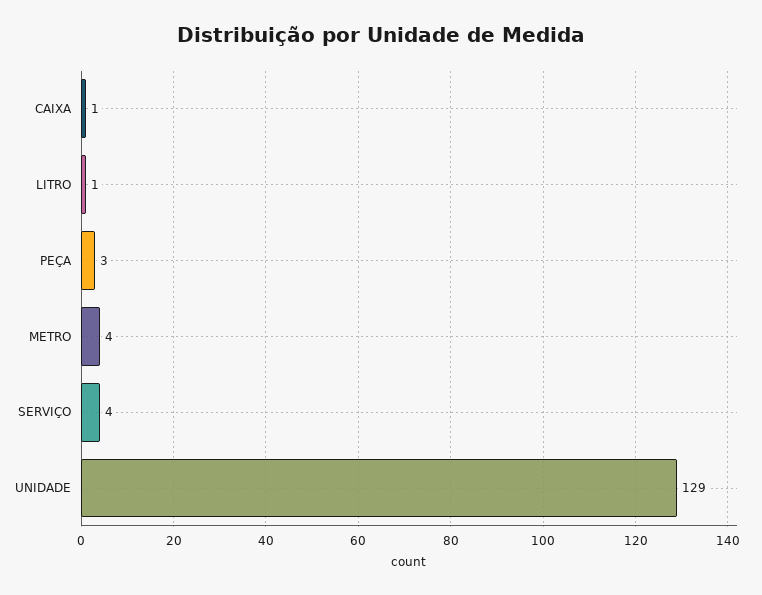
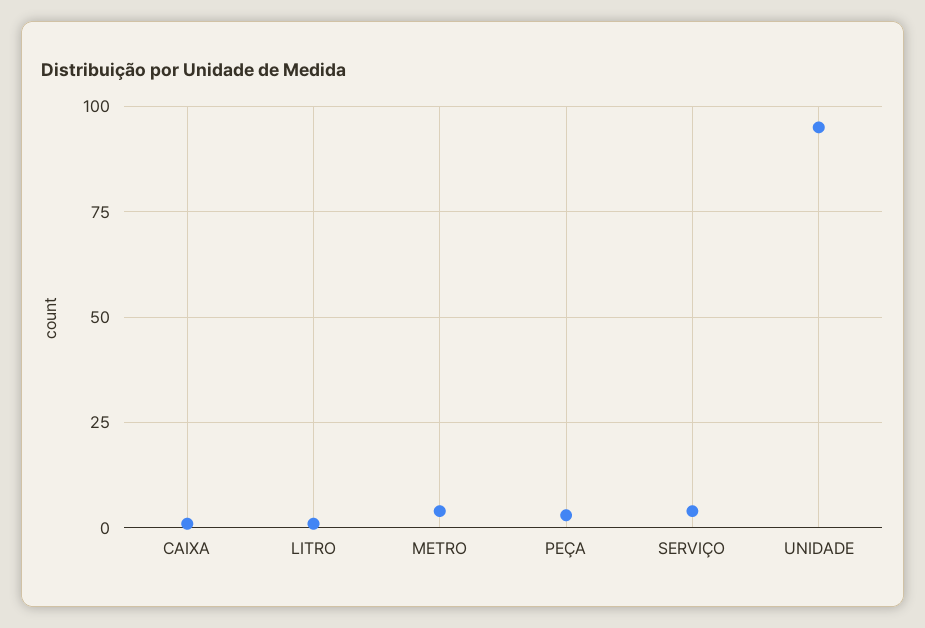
UNIDADE: 129 -> 95

